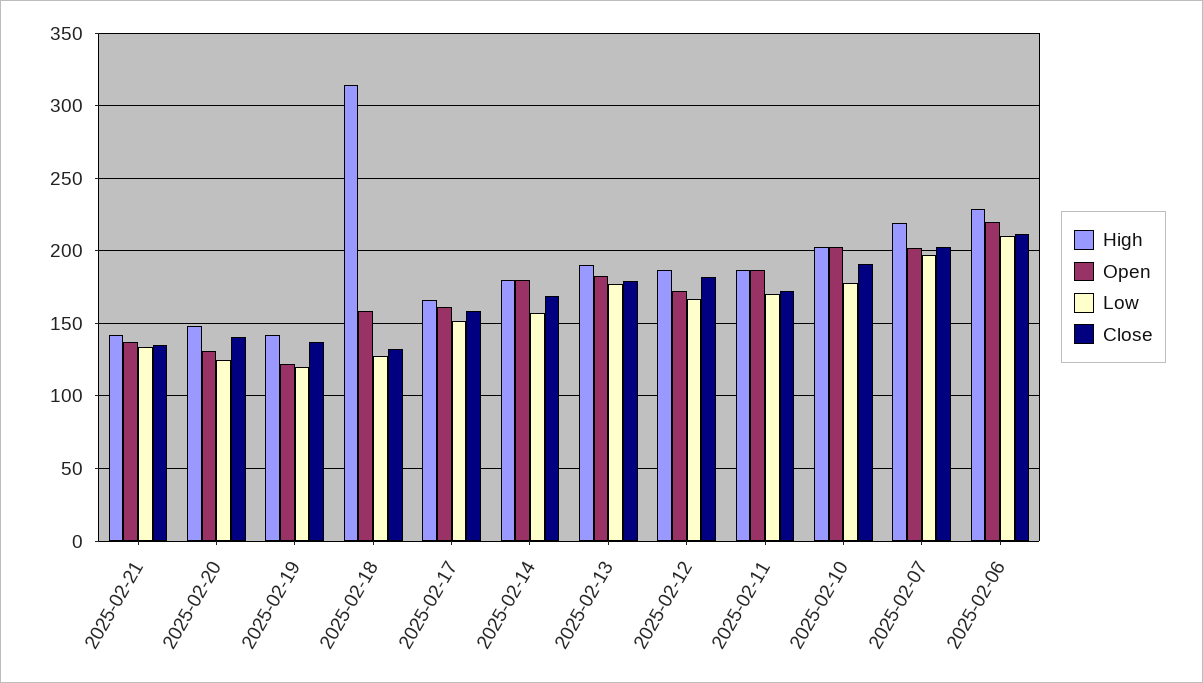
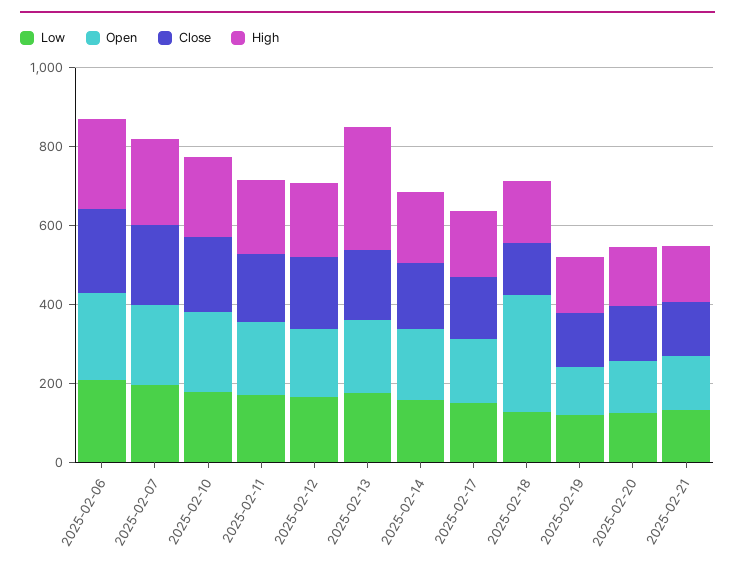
High, 2025-02-18: 315 -> 150
Open, 2025-02-18: 160 -> 300
High, 2025-02-13: 190 -> 300

